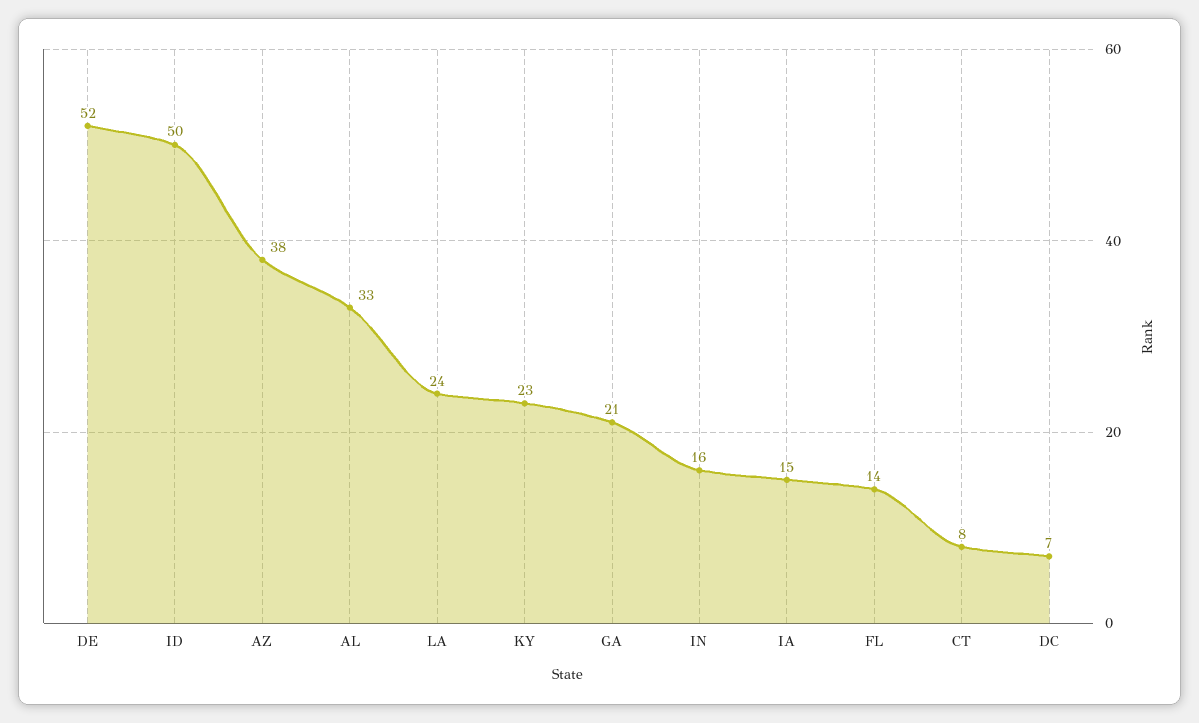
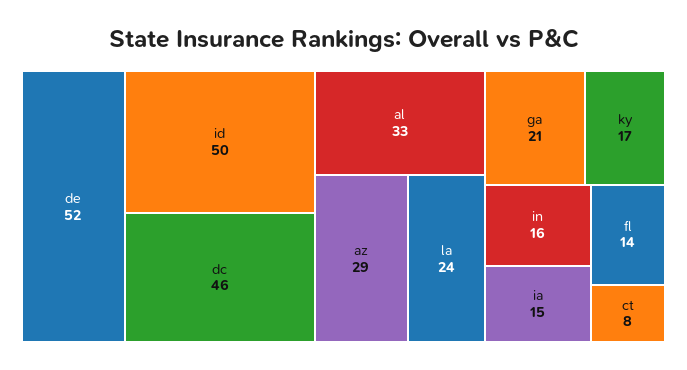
AZ: 38 -> 29
KY: 23 -> 17
DC: 7 -> 46

